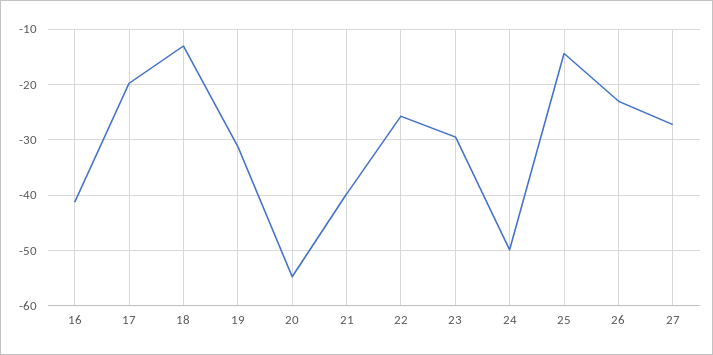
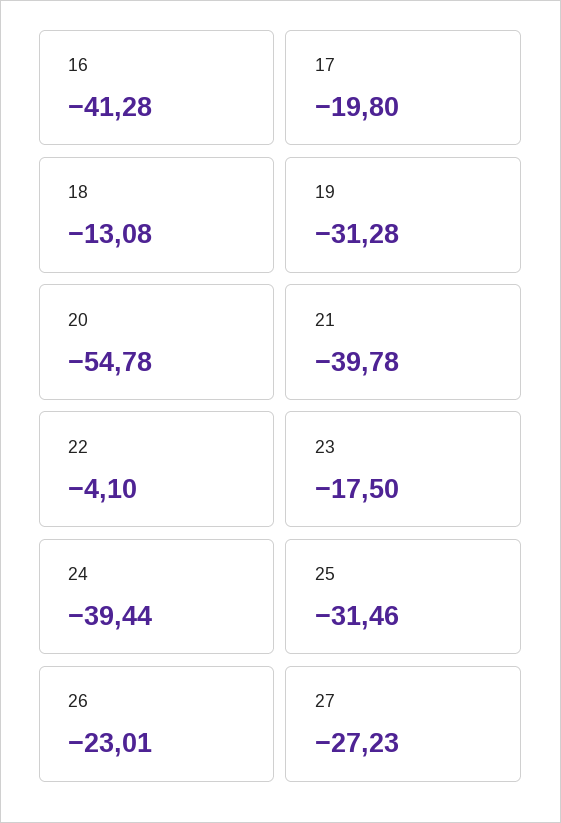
22: -26 -> -4.1
23: -30 -> -17.5
24: -50 -> -39.44
25: -14 -> -31.46

